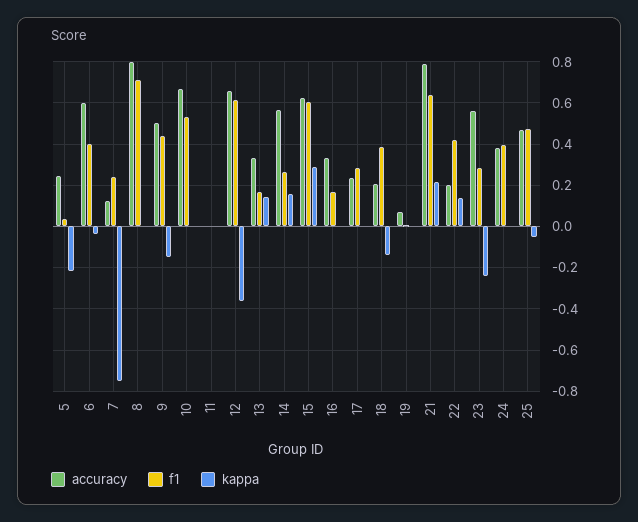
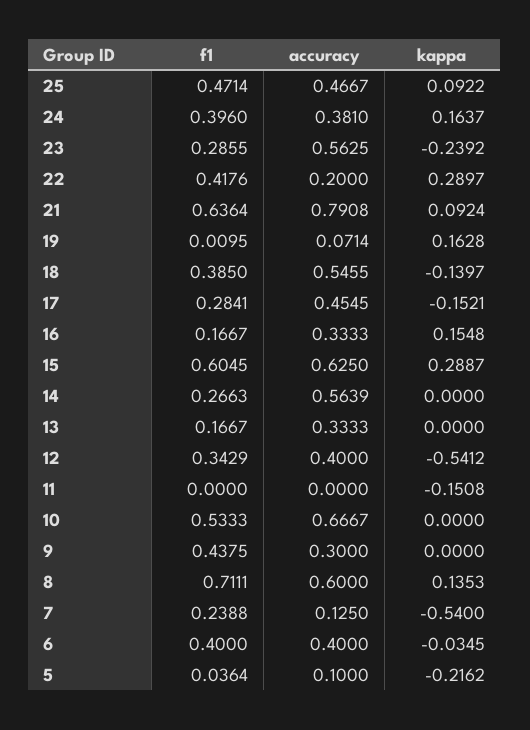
accuracy, 5: 0.25 -> 0.1
accuracy, 6: 0.6 -> 0.4
kappa, 7: -0.75 -> -0.54
accuracy, 8: 0.8 -> 0.6
kappa, 8: 0 -> 0.1353
accuracy, 9: 0.5 -> 0.3
kappa, 9: -0.15 -> 0
kappa, 11: 0 -> -0.1508
accuracy, 12: 0.65 -> 0.4
f1, 12: 0.6 -> 0.3429
kappa, 12: -0.35 -> -0.5412
kappa, 13: 0.15 -> 0
kappa, 14: 0.15 -> 0
kappa, 16: 0 -> 0.1548
accuracy, 17: 0.25 -> 0.4545
kappa, 17: 0 -> -0.1521
accuracy, 18: 0.2 -> 0.5455
kappa, 19: 0 -> 0.1628
kappa, 21: 0.2 -> 0.0924
kappa, 22: 0.15 -> 0.2897
kappa, 24: 0 -> 0.1637
kappa, 25: -0.05 -> 0.0922

